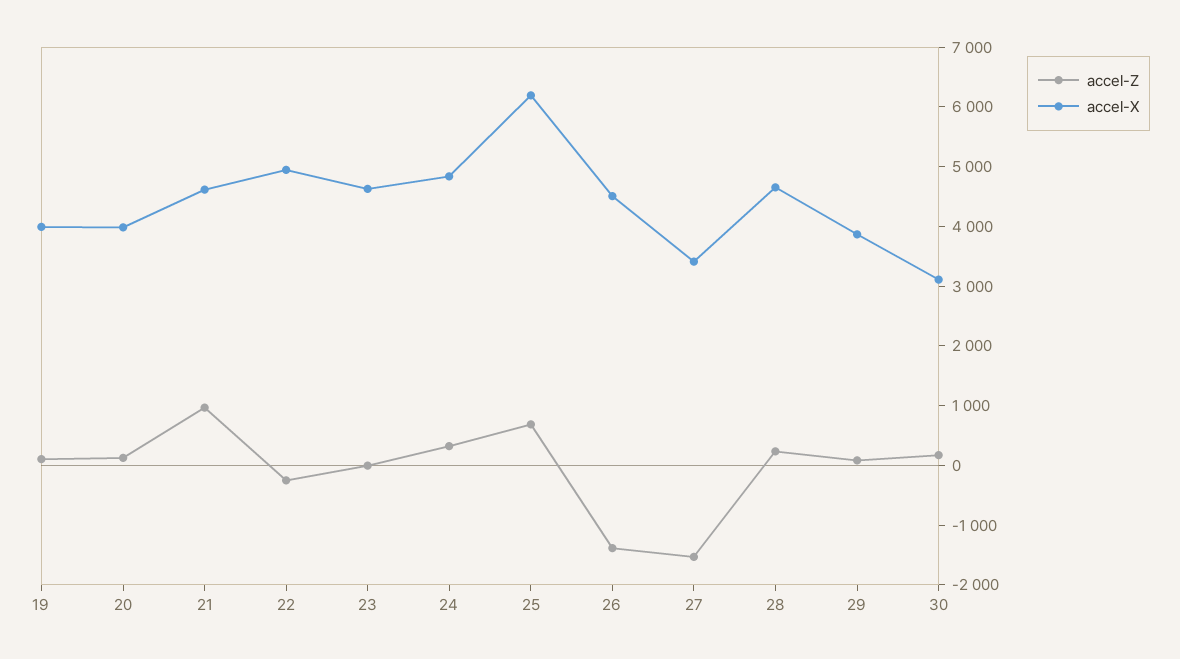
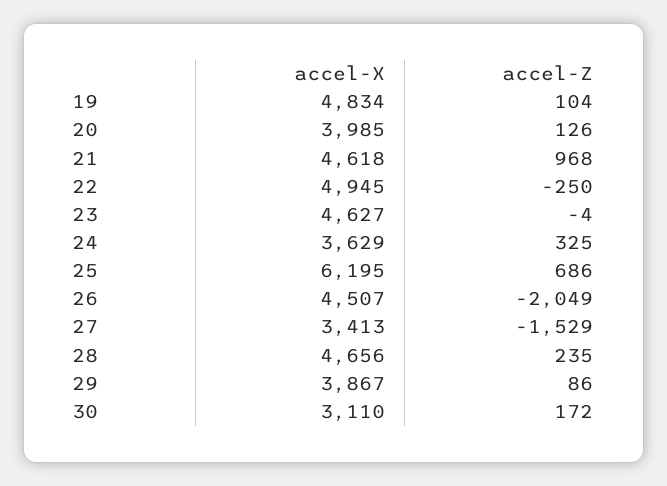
accel-X, 19: 4000 -> 4834
accel-X, 24: 4800 -> 3629
accel-Z, 26: -1400 -> -2049

